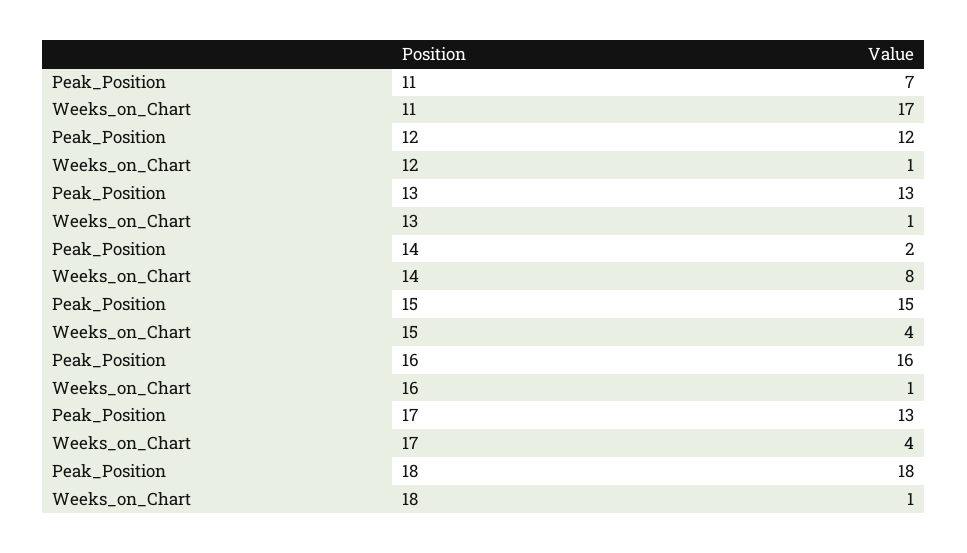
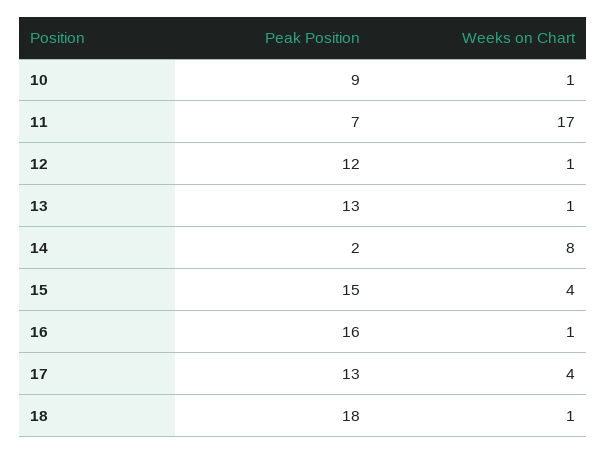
Peak_Position, 10: none -> 9
Weeks_on_Chart, 10: none -> 1

